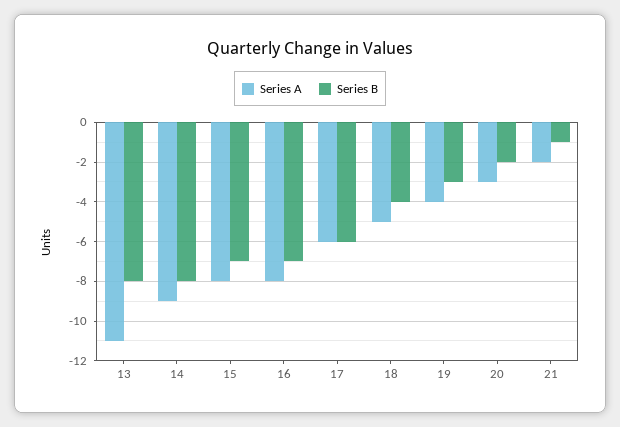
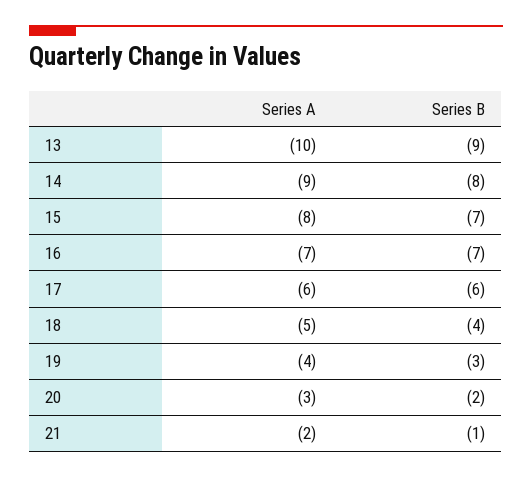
Series A, 13: -11 -> -10
Series B, 13: -8 -> -9
Series A, 16: -8 -> -7

